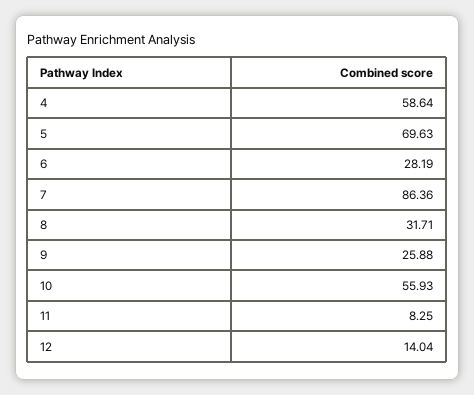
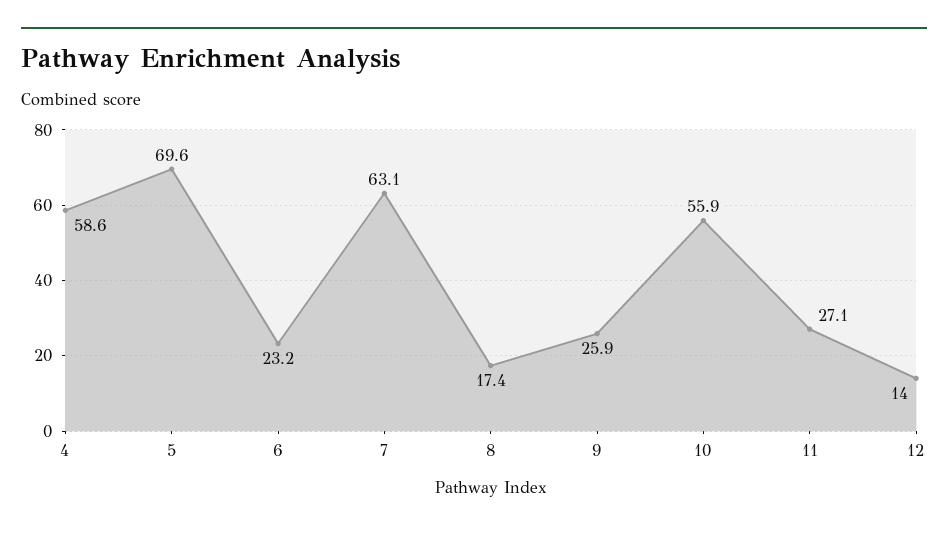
6: 28.19 -> 23.2
7: 86.36 -> 63.1
8: 31.71 -> 17.4
11: 8.25 -> 27.1

